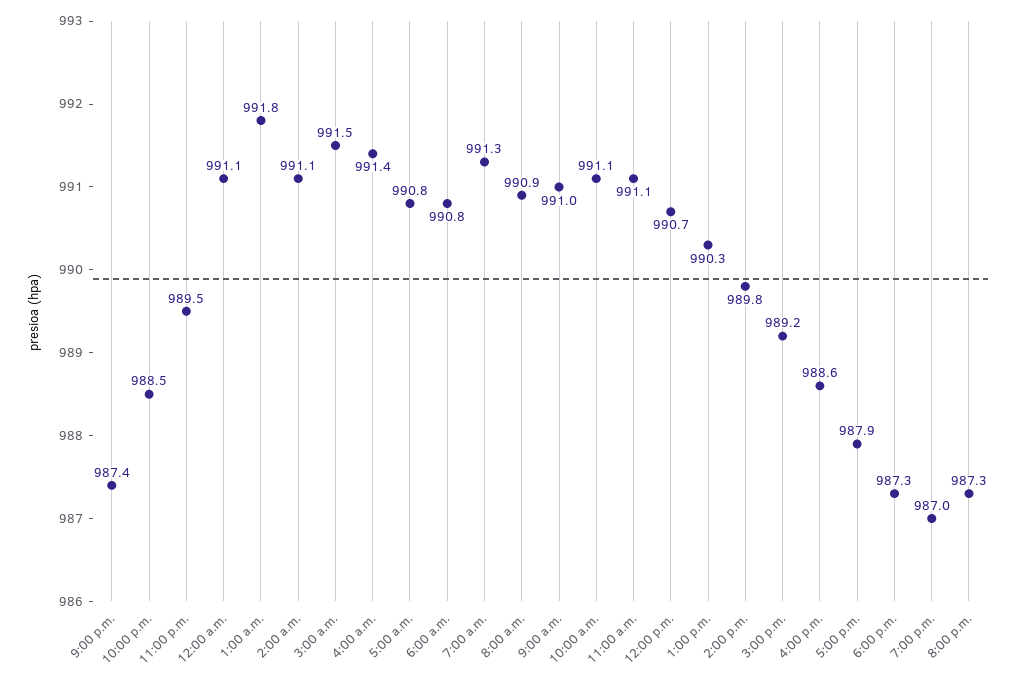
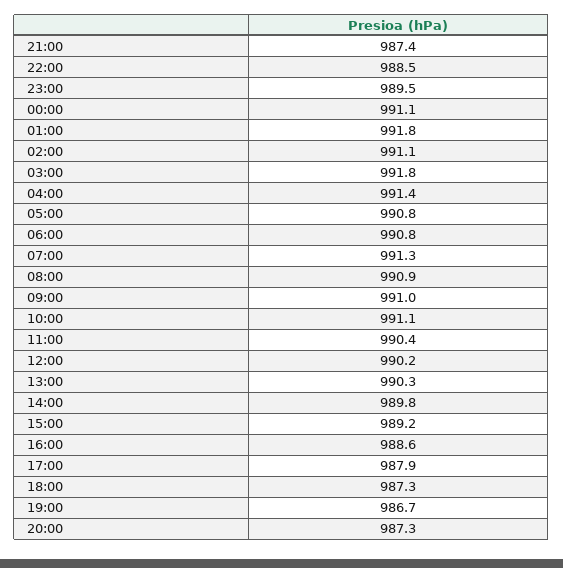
3:00 a.m.: 991.5 -> 991.8
11:00 a.m.: 991.1 -> 990.4
12:00 p.m.: 990.7 -> 990.2
7:00 p.m.: 987 -> 986.7

